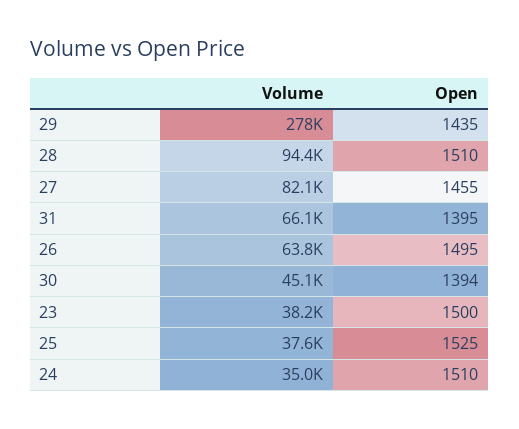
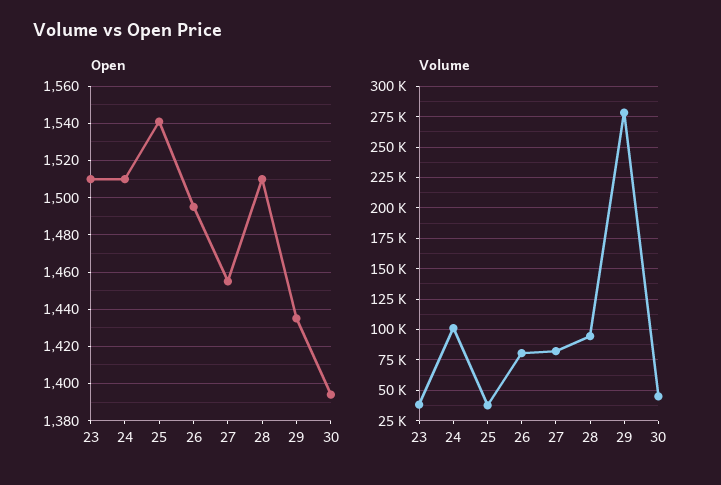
Volume, 31: 66100 -> none
Open, 31: 1395 -> none
Volume, 26: 63800 -> 80000
Open, 23: 1500 -> 1510
Open, 25: 1525 -> 1540
Volume, 24: 35000 -> 100000

